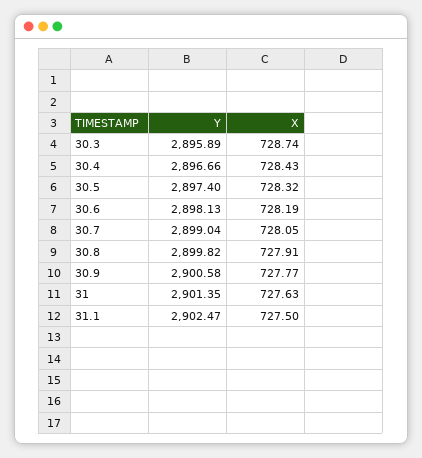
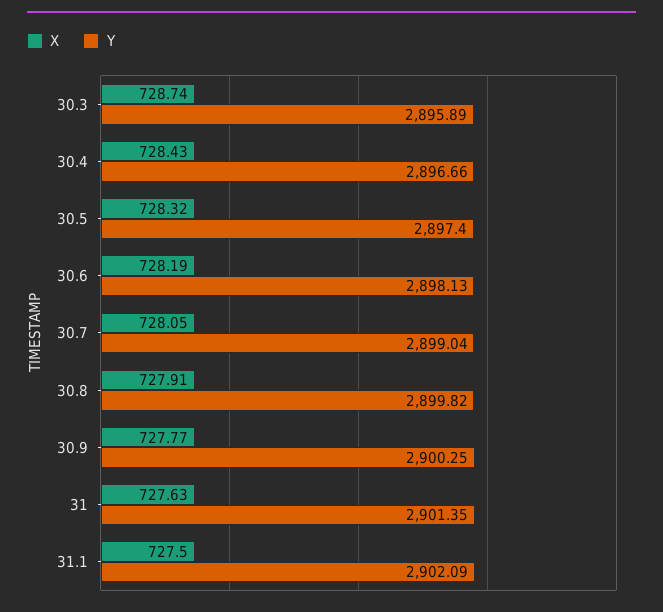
Y, 30.9: 2900.58 -> 2900.25
Y, 31.1: 2902.47 -> 2902.09

